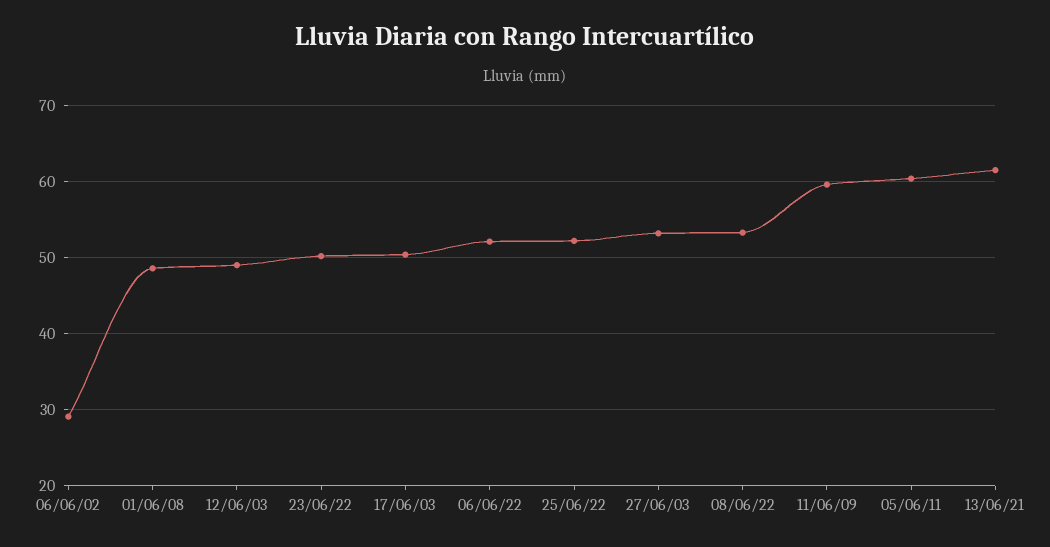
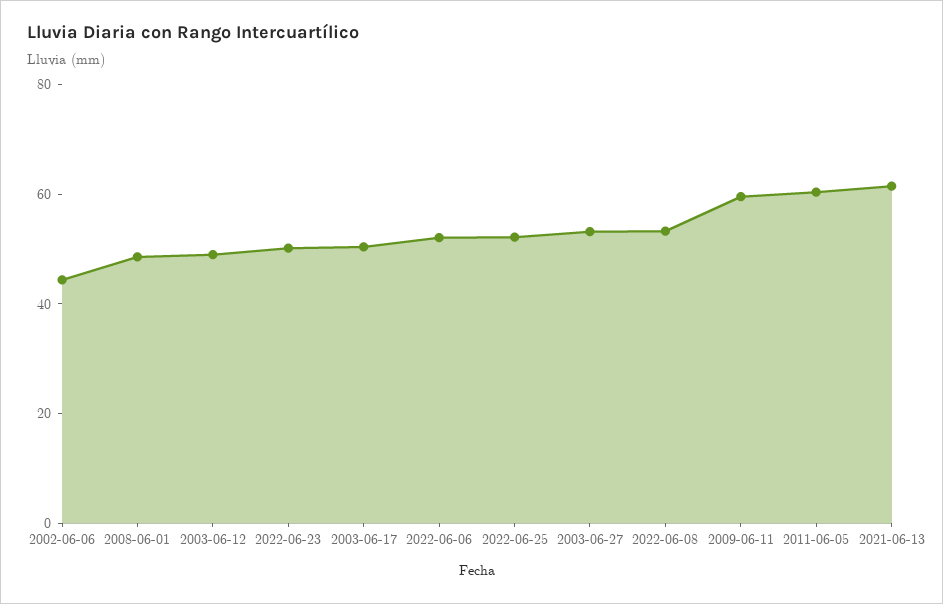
06/06/02: 29 -> 45

